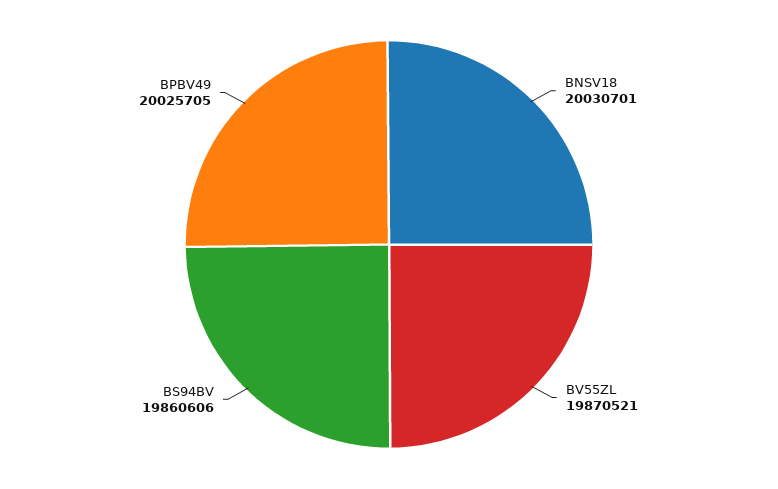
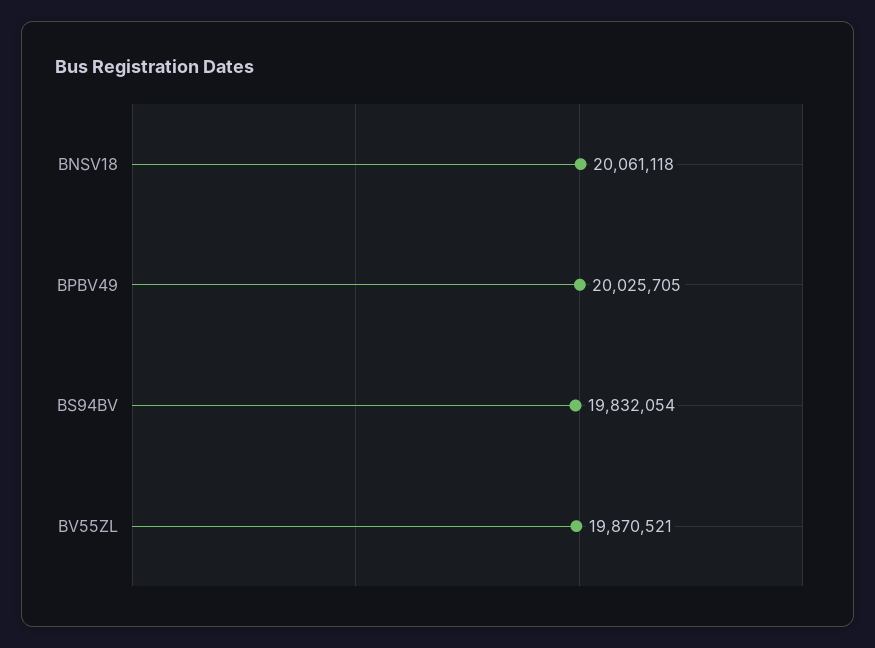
BNSV18: 20030701 -> 20061118
BS94BV: 19860606 -> 19832054

